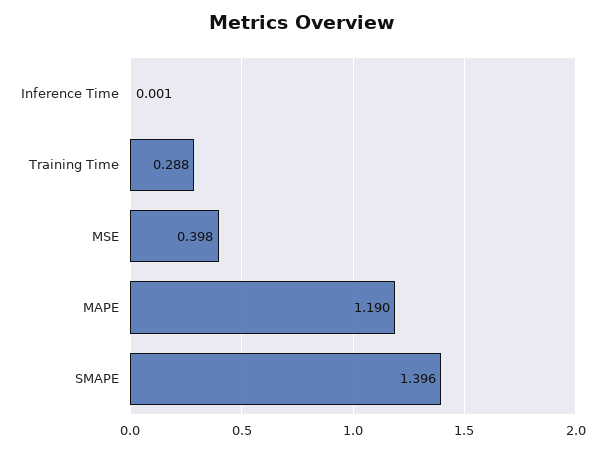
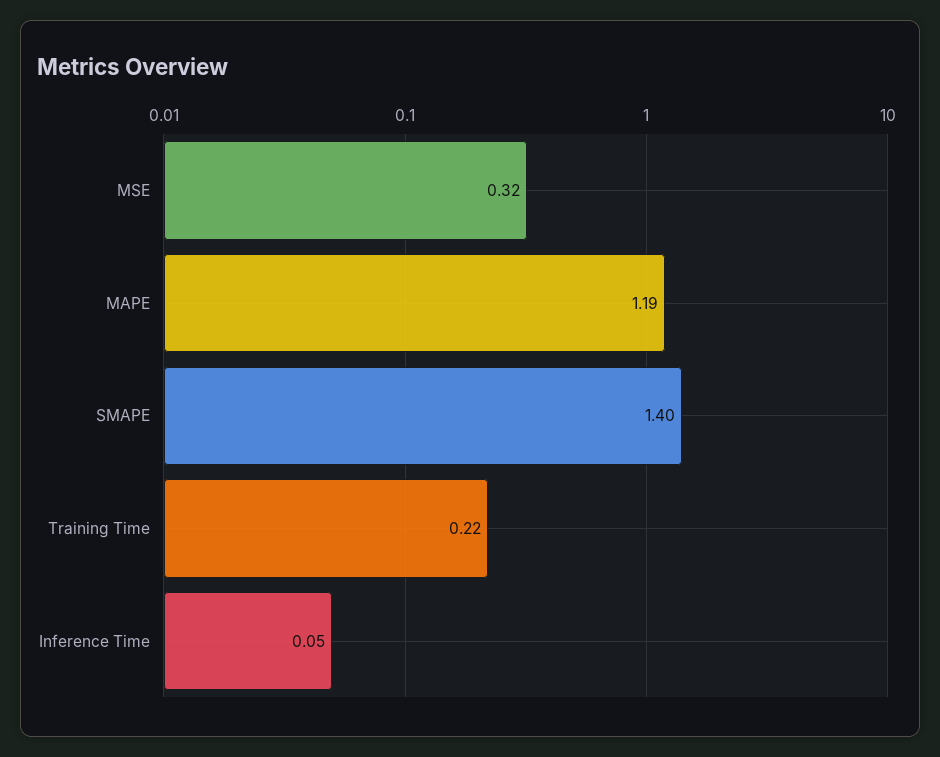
Inference Time: 0.001 -> 0.05
Training Time: 0.288 -> 0.22
MSE: 0.398 -> 0.32

